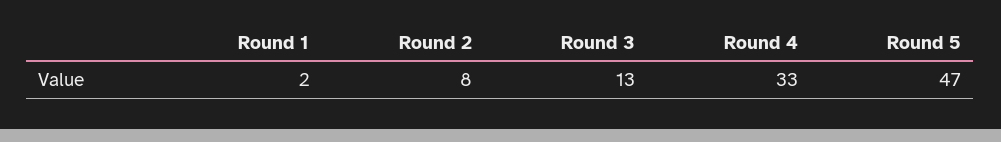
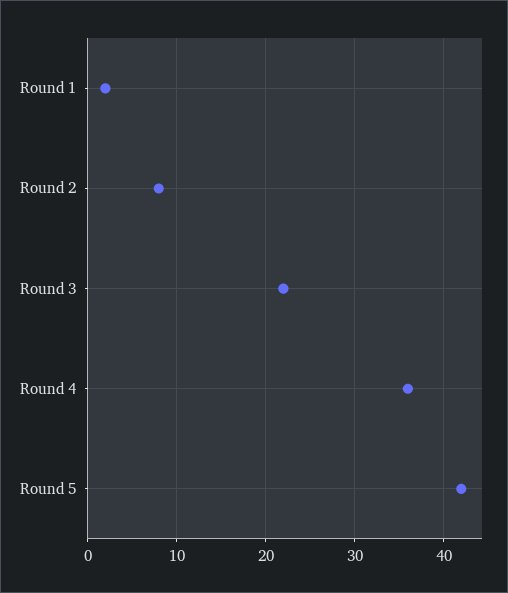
Round 3: 13 -> 22
Round 4: 33 -> 36
Round 5: 47 -> 42

